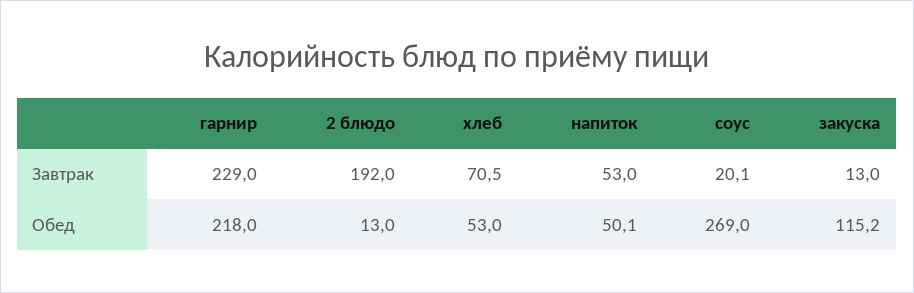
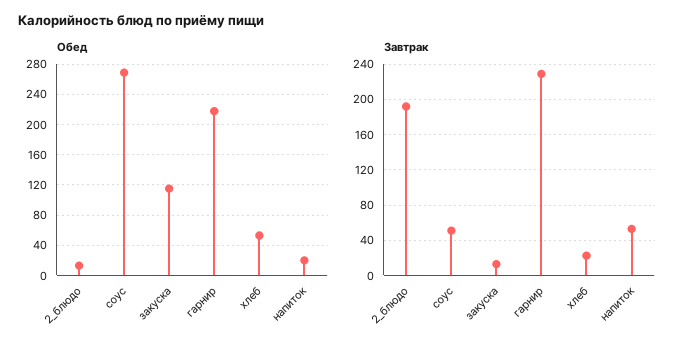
Завтрак, хлеб: 70.5 -> 20
Завтрак, соус: 20.1 -> 50
Обед, напиток: 50.1 -> 20

